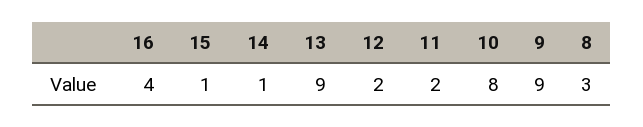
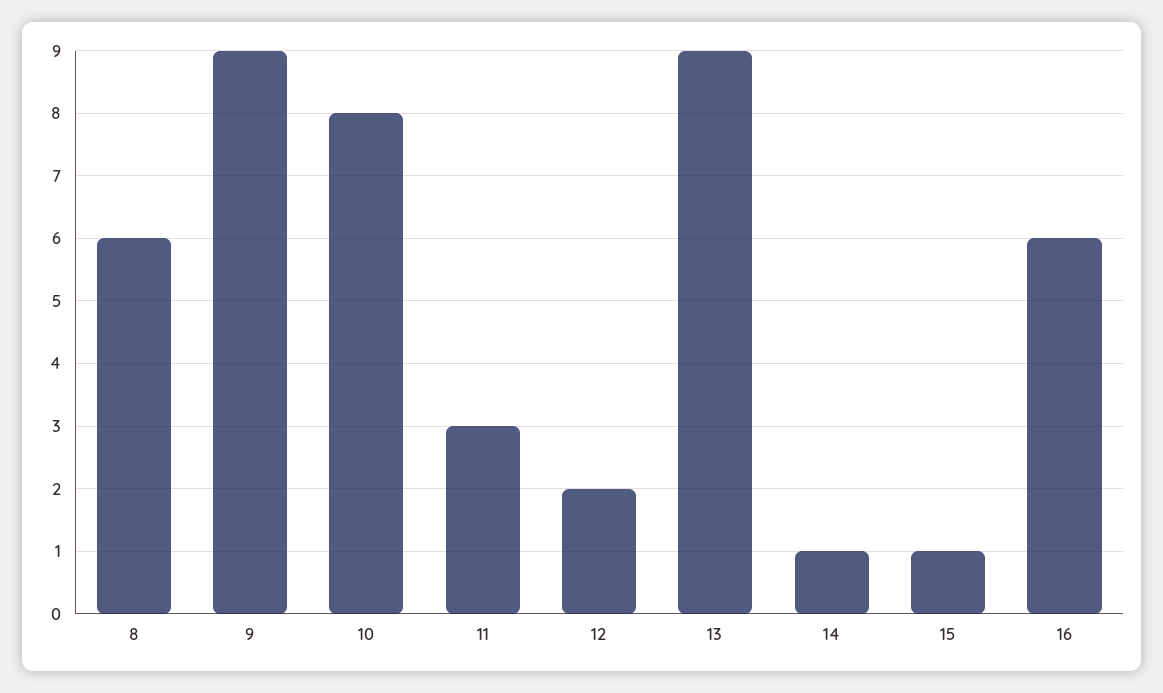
16: 4 -> 6
11: 2 -> 3
8: 3 -> 6

